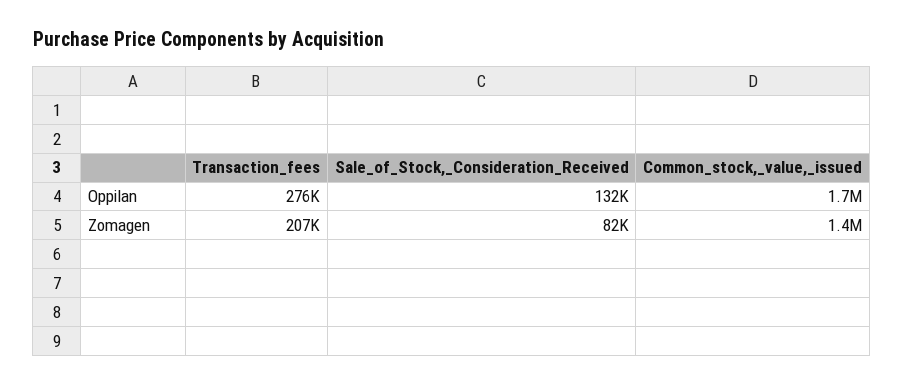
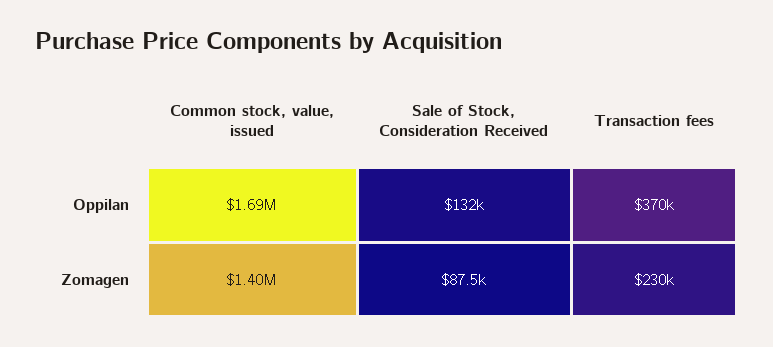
Transaction_fees, Oppilan: 276000 -> 370000
Transaction_fees, Zomagen: 207000 -> 230000
Sale_of_Stock,_Consideration_Received, Zomagen: 82000 -> 87500

